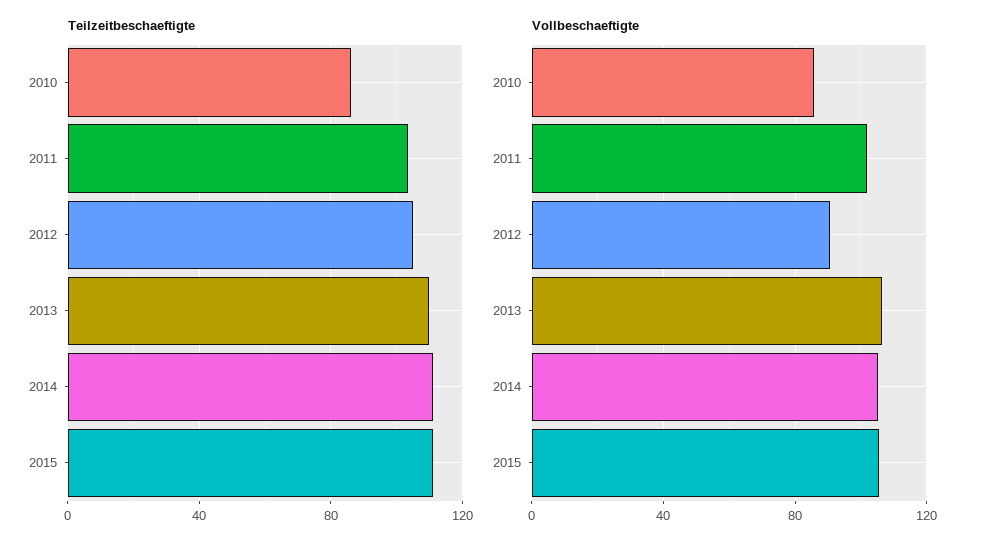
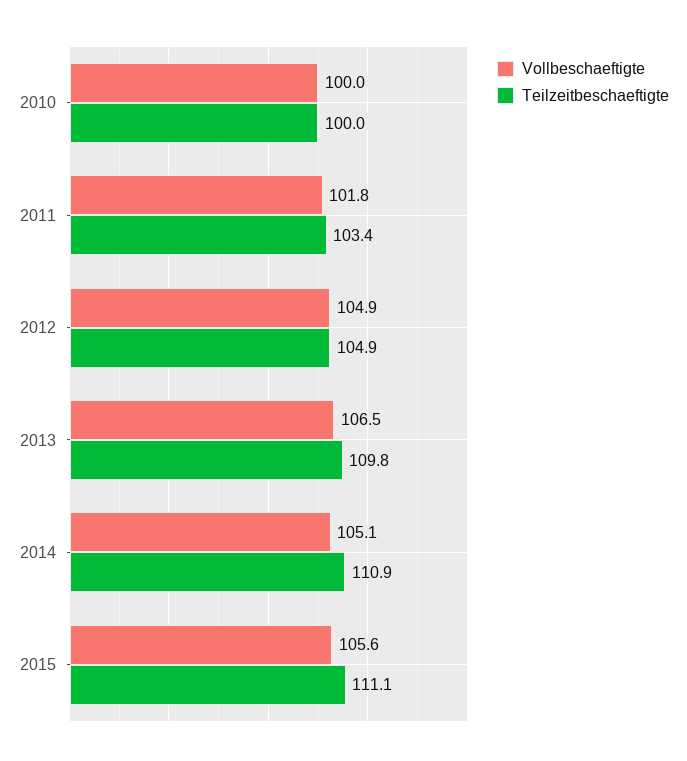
Teilzeitbeschaeftigte, 2010: 85 -> 100
Vollbeschaeftigte, 2010: 85 -> 100
Vollbeschaeftigte, 2012: 90 -> 104.9

